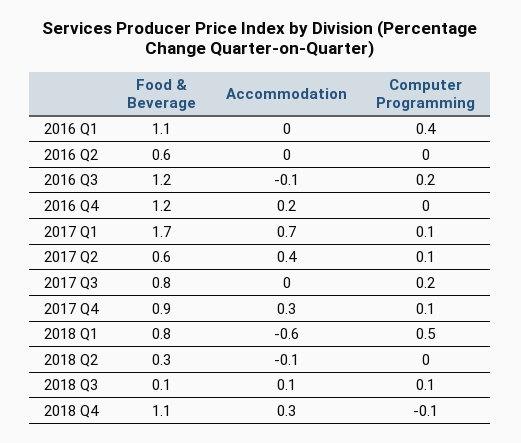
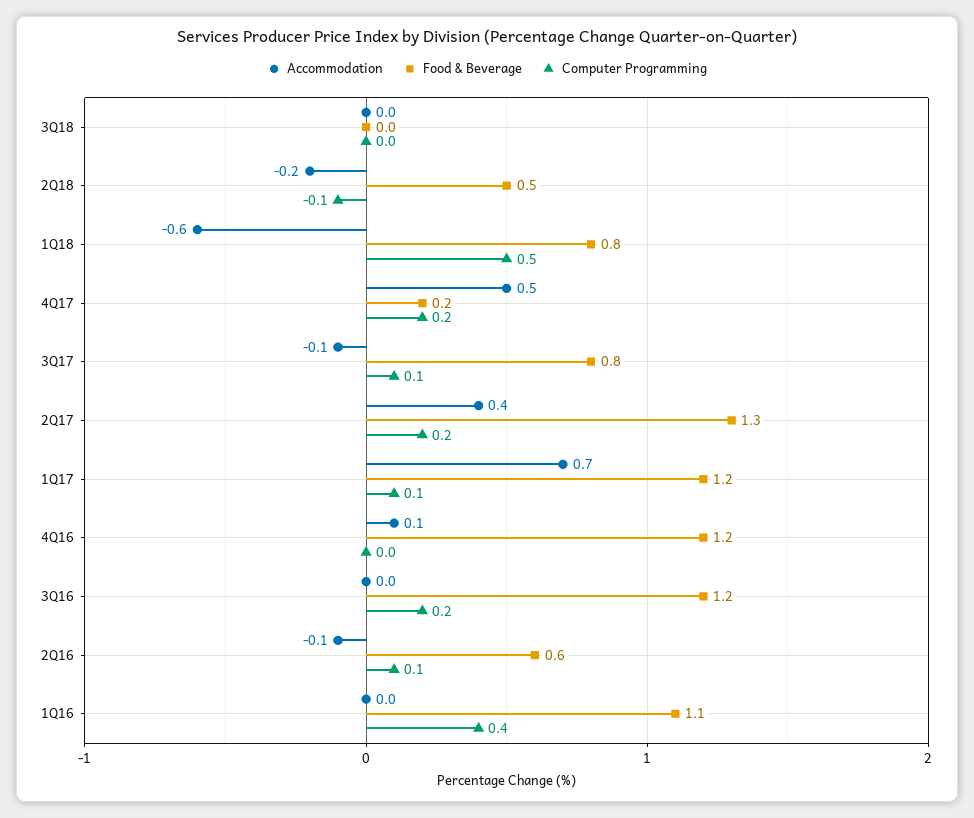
Accommodation, 2016 Q2: 0 -> -0.1
Computer Programming, 2016 Q2: 0 -> 0.1
Accommodation, 2016 Q3: -0.1 -> 0
Accommodation, 2016 Q4: 0.2 -> 0.1
Food & Beverage, 2017 Q1: 1.7 -> 1.2
Food & Beverage, 2017 Q2: 0.6 -> 1.3
Computer Programming, 2017 Q2: 0.1 -> 0.2
Accommodation, 2017 Q3: 0 -> -0.1
Computer Programming, 2017 Q3: 0.2 -> 0.1
Food & Beverage, 2017 Q4: 0.9 -> 0.2
Accommodation, 2017 Q4: 0.3 -> 0.5
Computer Programming, 2017 Q4: 0.1 -> 0.2
Food & Beverage, 2018 Q2: 0.3 -> 0.5
Accommodation, 2018 Q2: -0.1 -> -0.2
Computer Programming, 2018 Q2: 0 -> -0.1
Food & Beverage, 2018 Q3: 0.1 -> 0
Accommodation, 2018 Q3: 0.1 -> 0
Computer Programming, 2018 Q3: 0.1 -> 0
Food & Beverage, 2018 Q4: 1.1 -> none
Accommodation, 2018 Q4: 0.3 -> none
Computer Programming, 2018 Q4: -0.1 -> none

